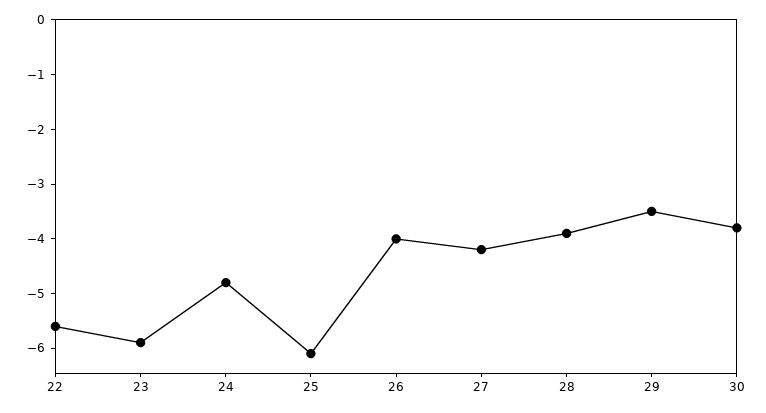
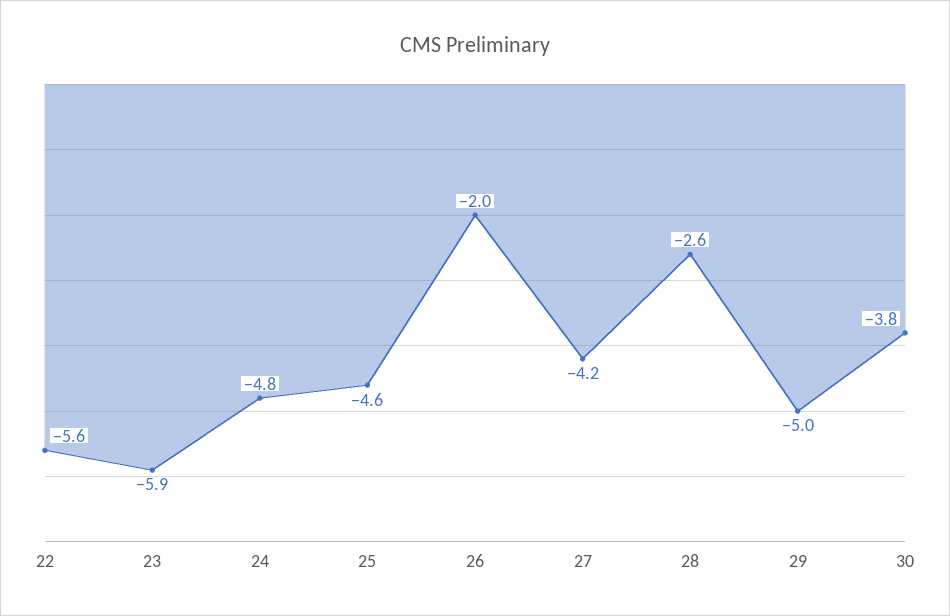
25: -6 -> -4.6
26: -4 -> -2
28: -4 -> -2.6
29: -3.5 -> -5

